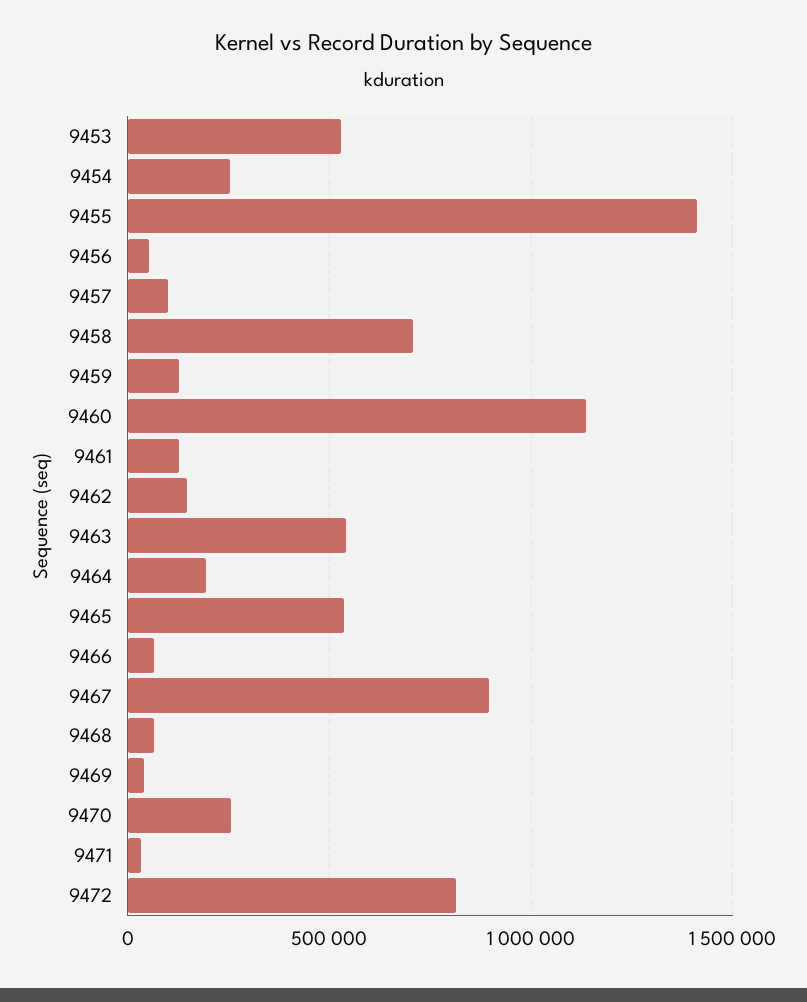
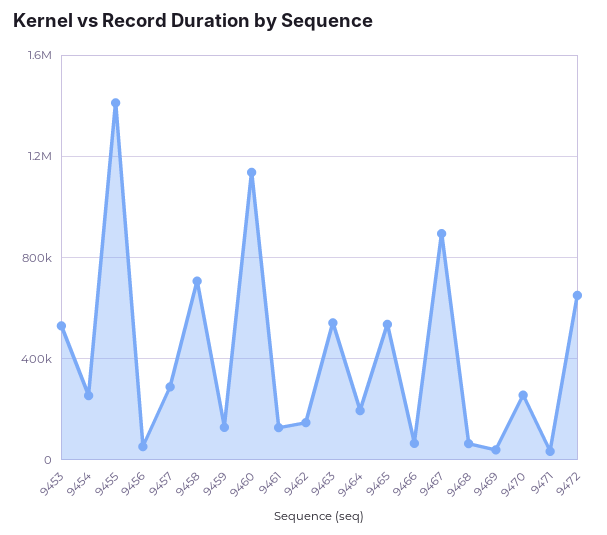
9457: 100000 -> 300000
9472: 800000 -> 650000

